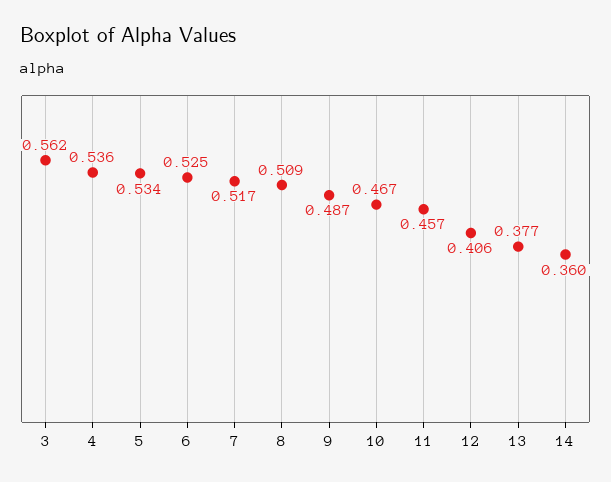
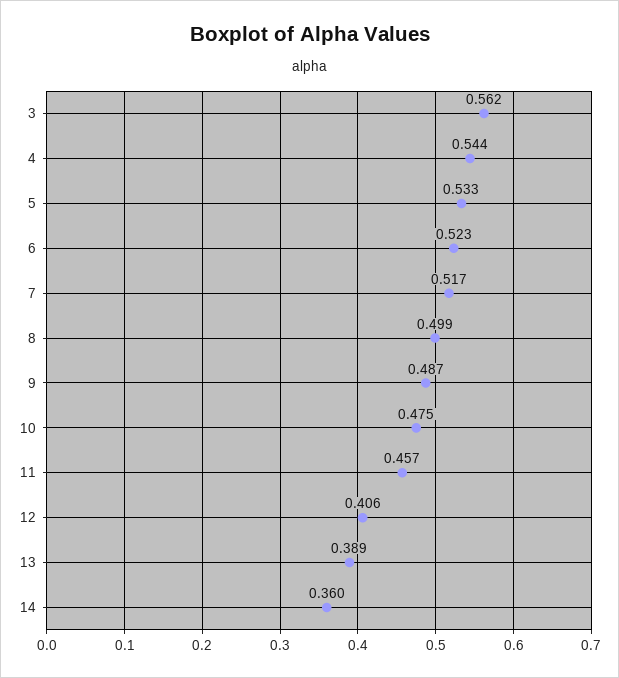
4: 0.536 -> 0.544
5: 0.534 -> 0.533
6: 0.525 -> 0.523
8: 0.509 -> 0.499
10: 0.467 -> 0.475
13: 0.377 -> 0.389

